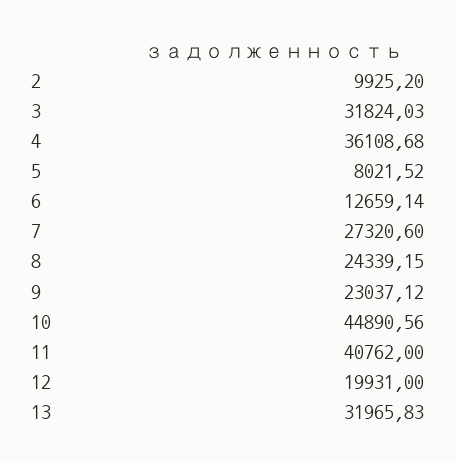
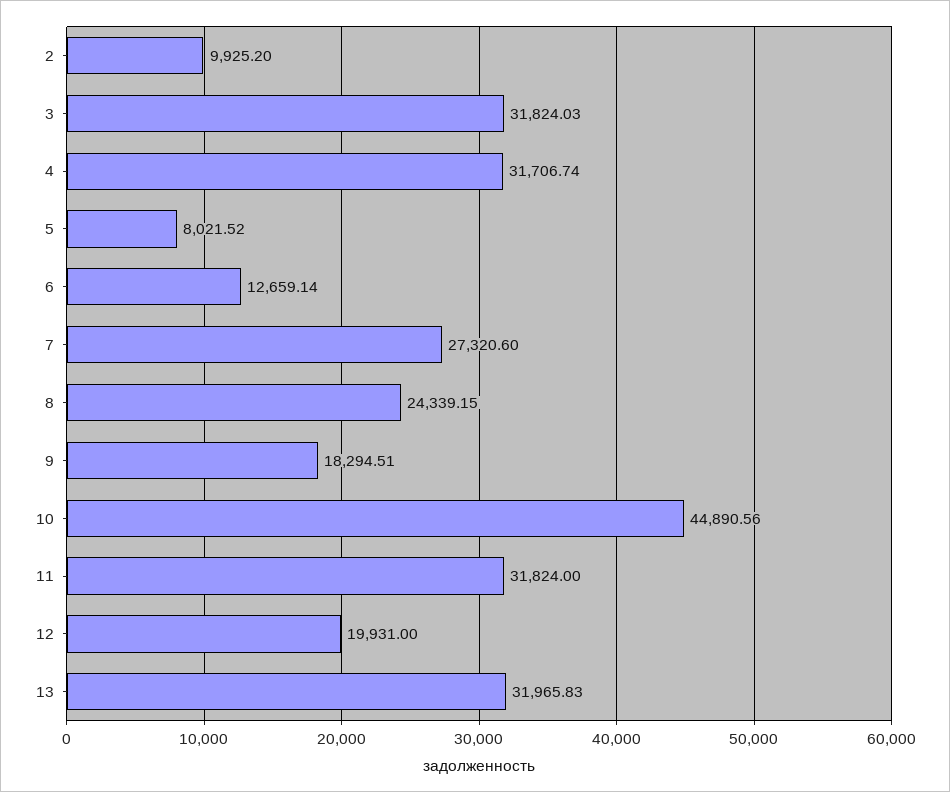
4: 36108.68 -> 31706.74
9: 23037.12 -> 18294.51
11: 40762 -> 31824

